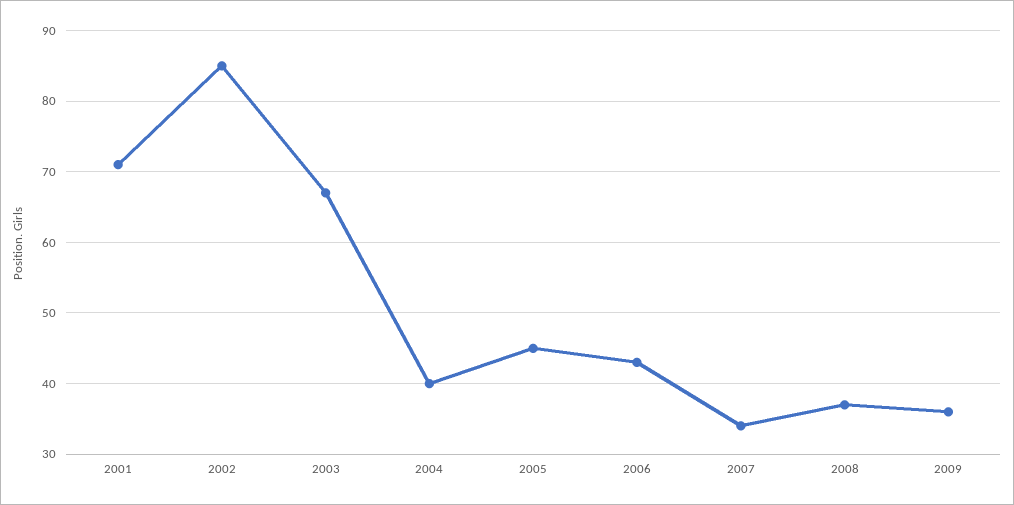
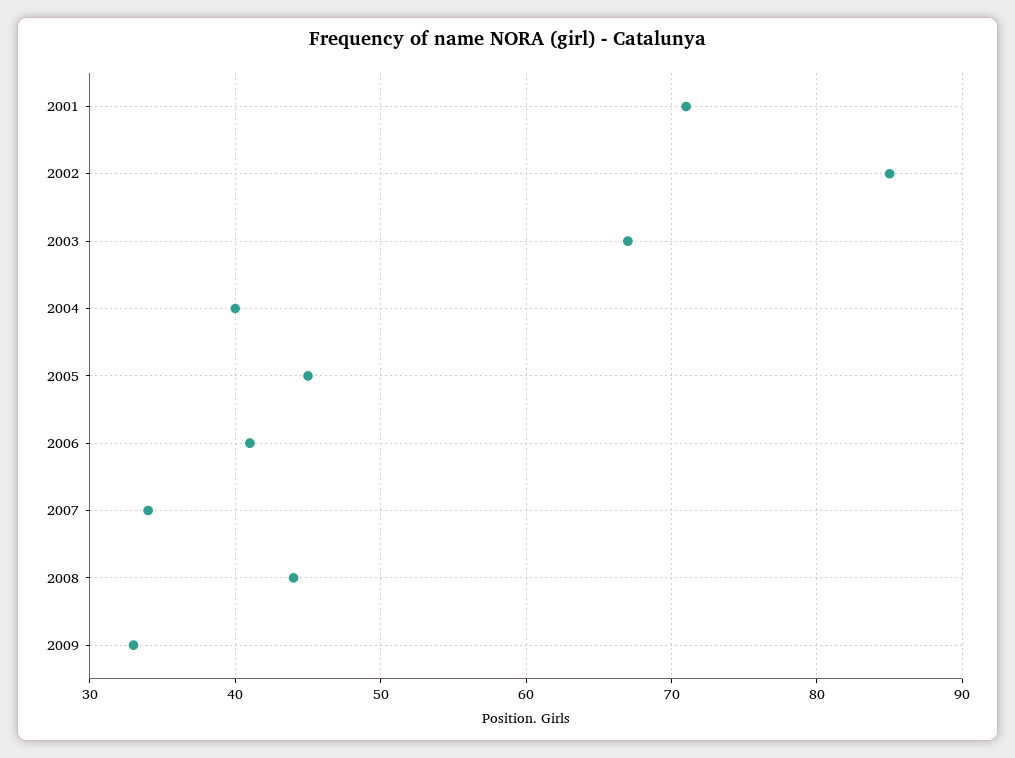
2006: 43 -> 41
2008: 37 -> 44
2009: 36 -> 33

